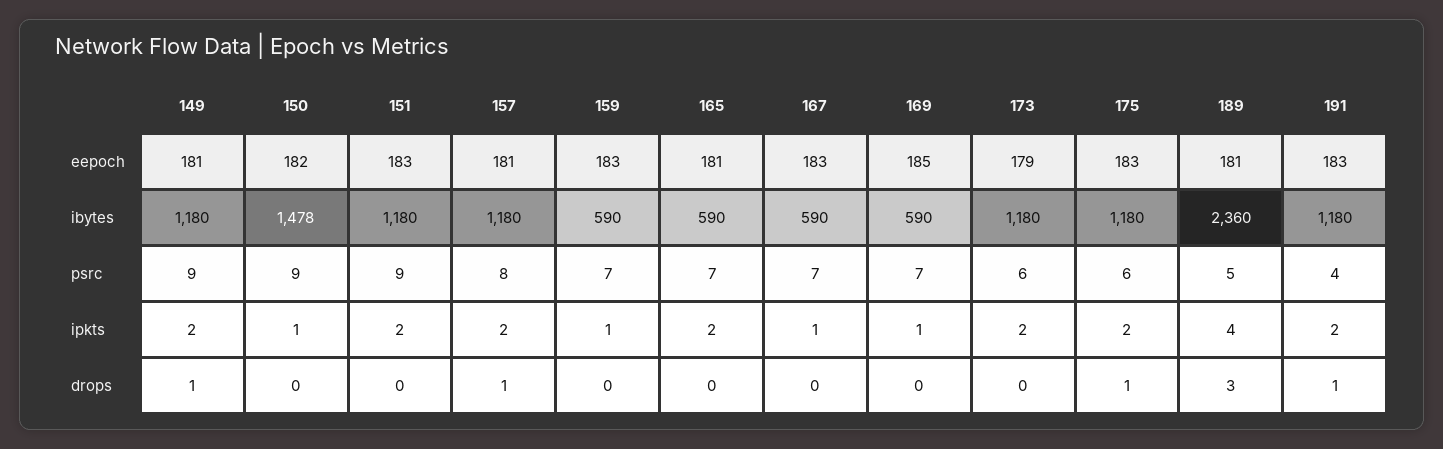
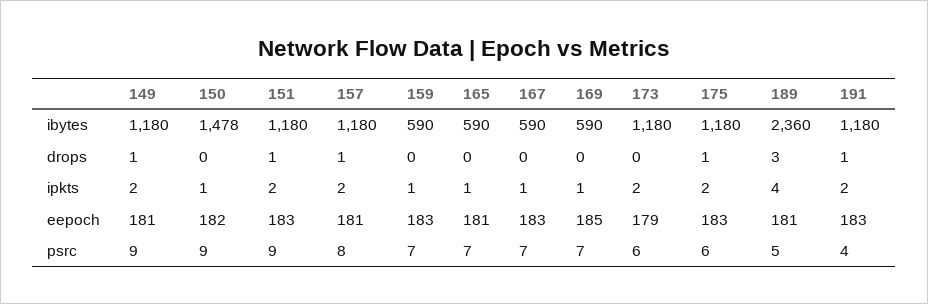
165, ipkts: 2 -> 1
151, drops: 0 -> 1

